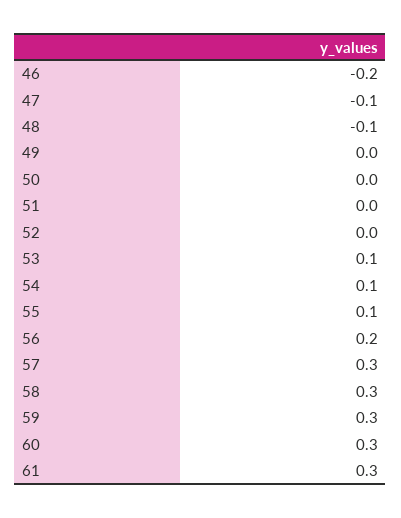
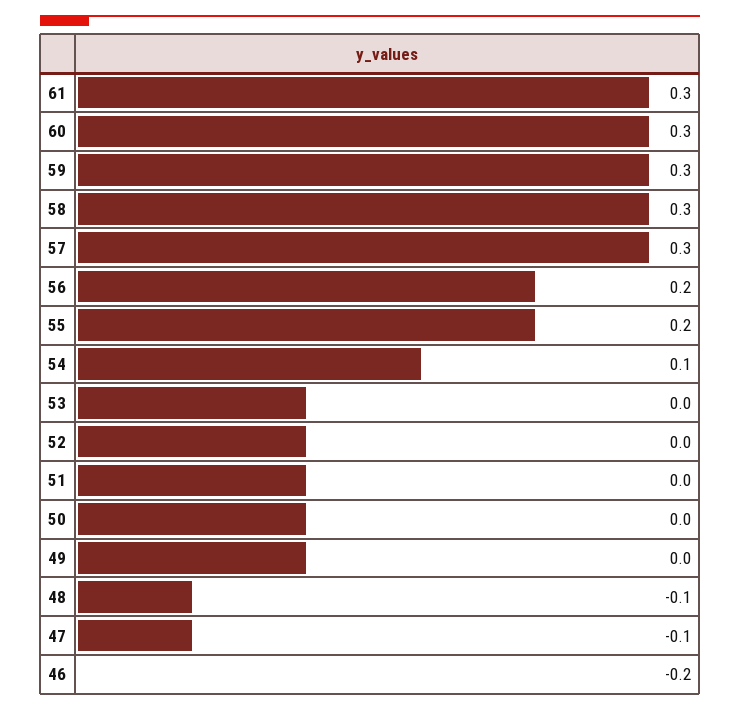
53: 0.1 -> 0
55: 0.1 -> 0.2

